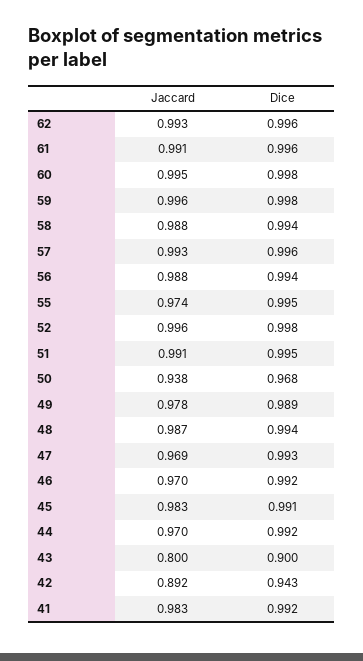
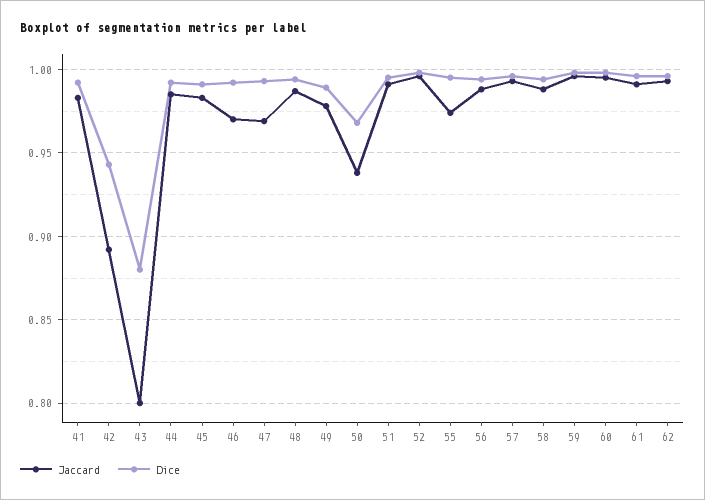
Jaccard, 44: 0.97 -> 0.985
Dice, 43: 0.9 -> 0.88

